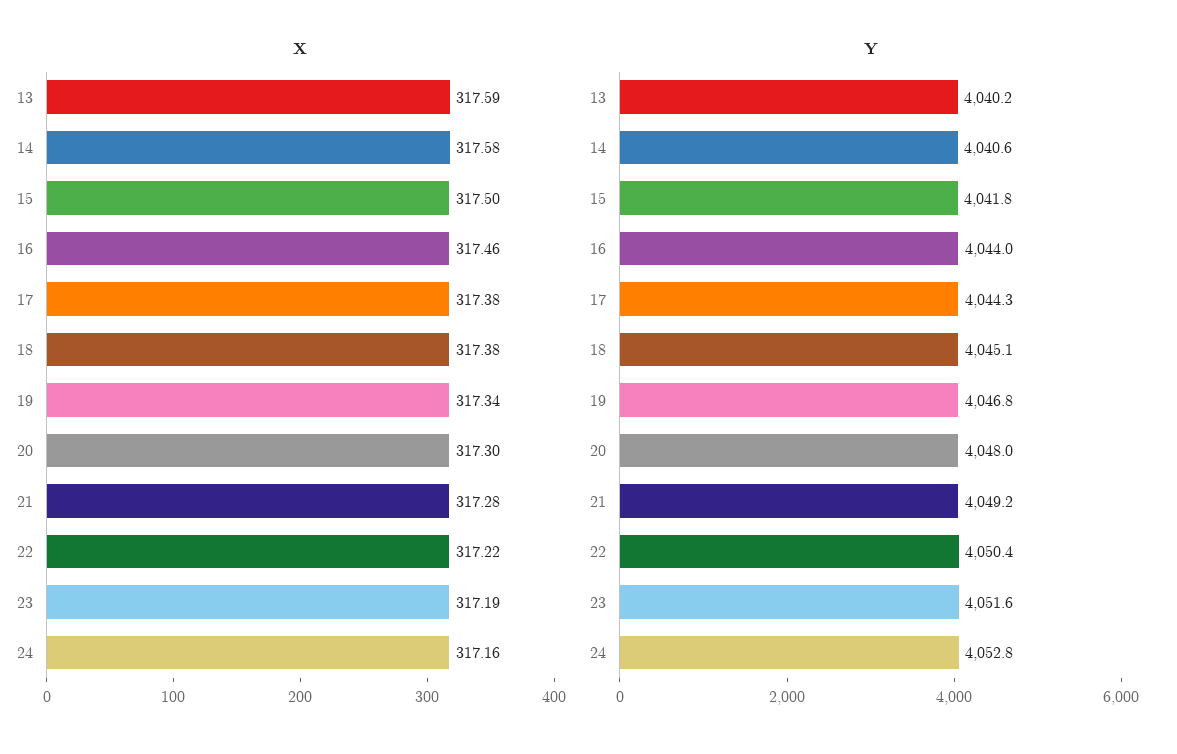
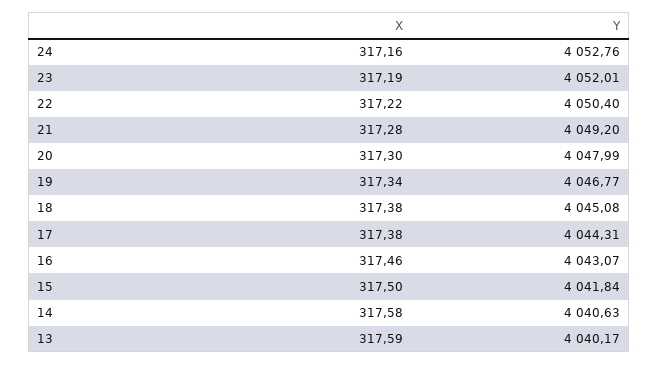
Y, 16: 4044 -> 4043.07
Y, 23: 4051.6 -> 4052.01

